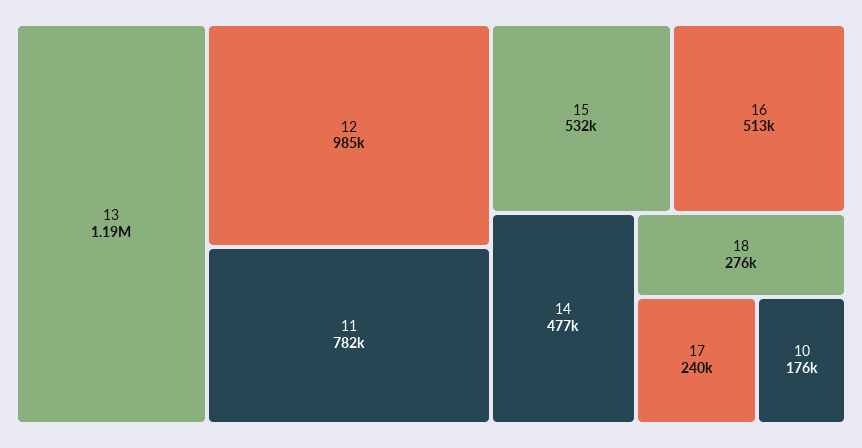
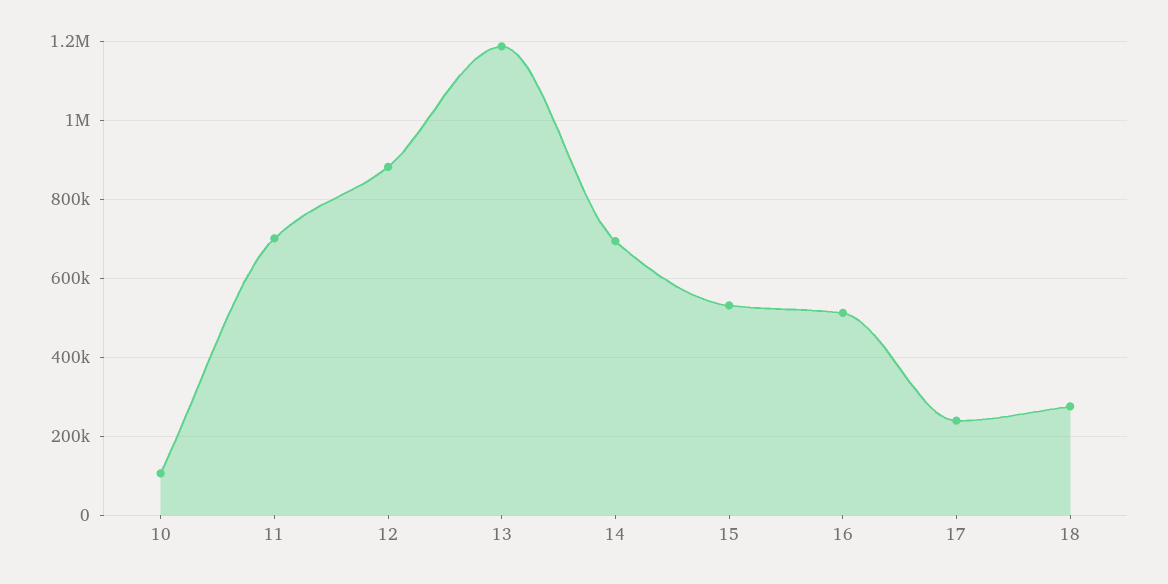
12: 985000 -> 880000
11: 782000 -> 700000
14: 477000 -> 700000
10: 176000 -> 100000

